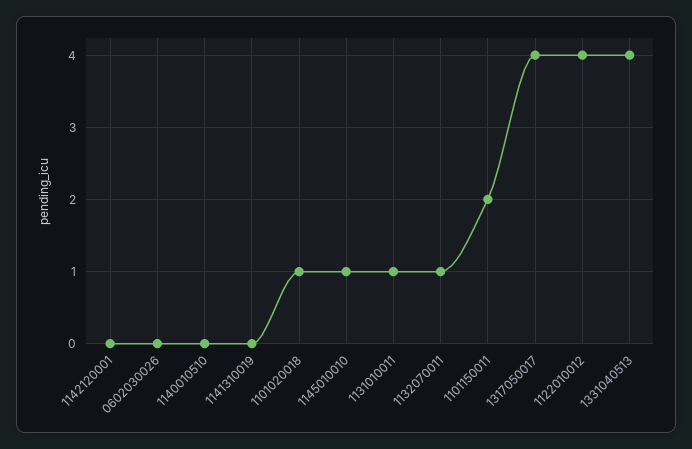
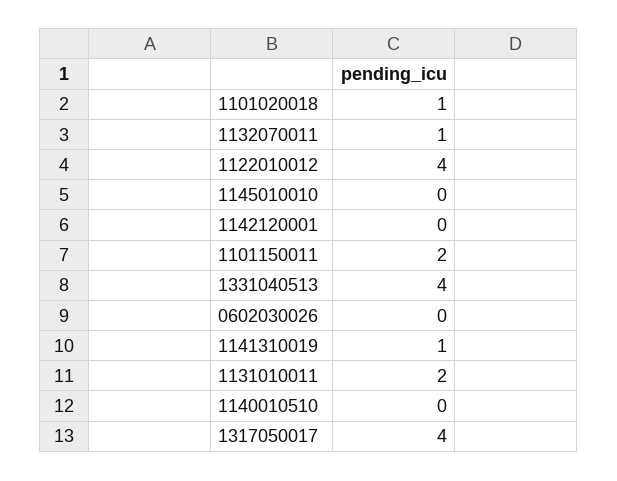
1141310019: 0 -> 1
1145010010: 1 -> 0
1131010011: 1 -> 2

